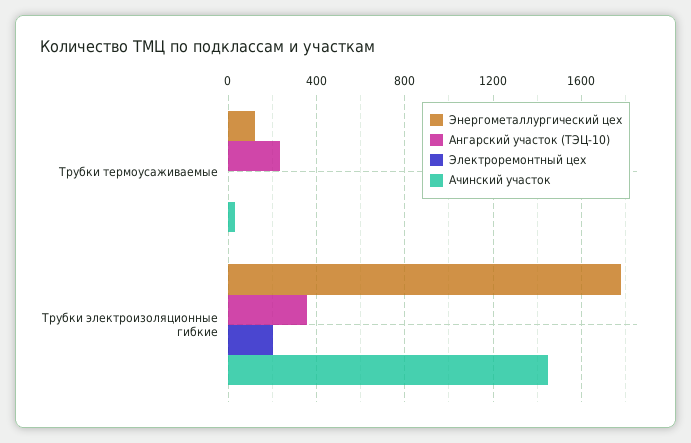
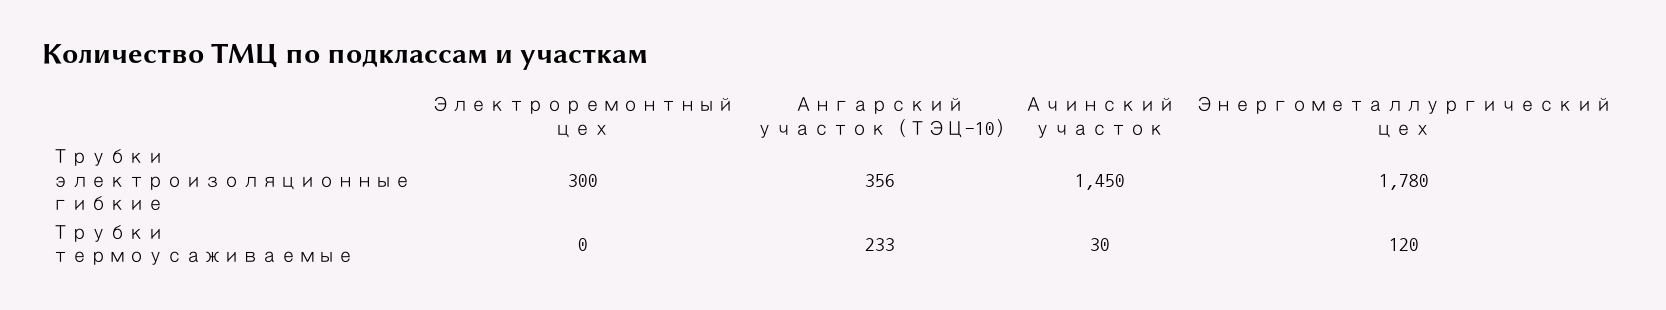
Электроремонтный цех, Трубки электроизоляционные гибкие: 200 -> 300

